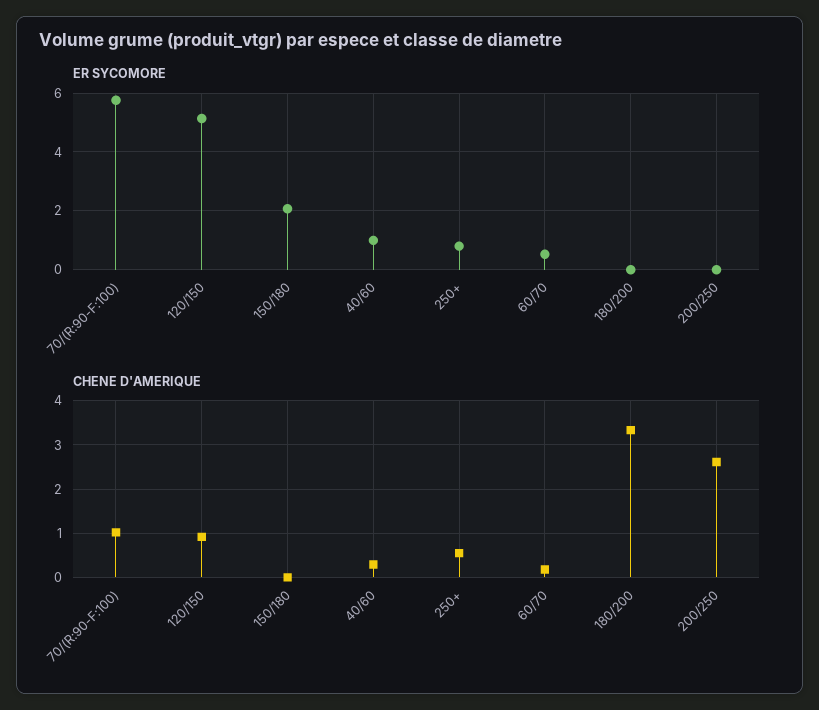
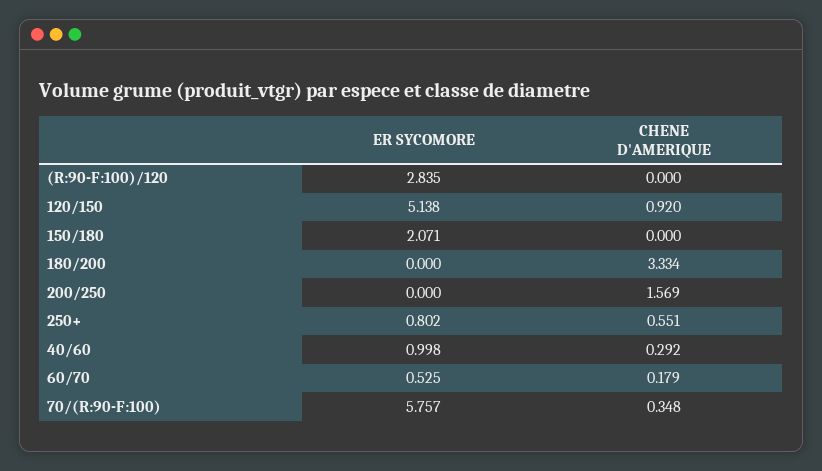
CHENE D'AMERIQUE, 70/(R:90-F:100): 1 -> 0.348
CHENE D'AMERIQUE, 200/250: 2.6 -> 1.569
ER SYCOMORE, (R:90-F:100)/120: none -> 2.835
CHENE D'AMERIQUE, (R:90-F:100)/120: none -> 0

